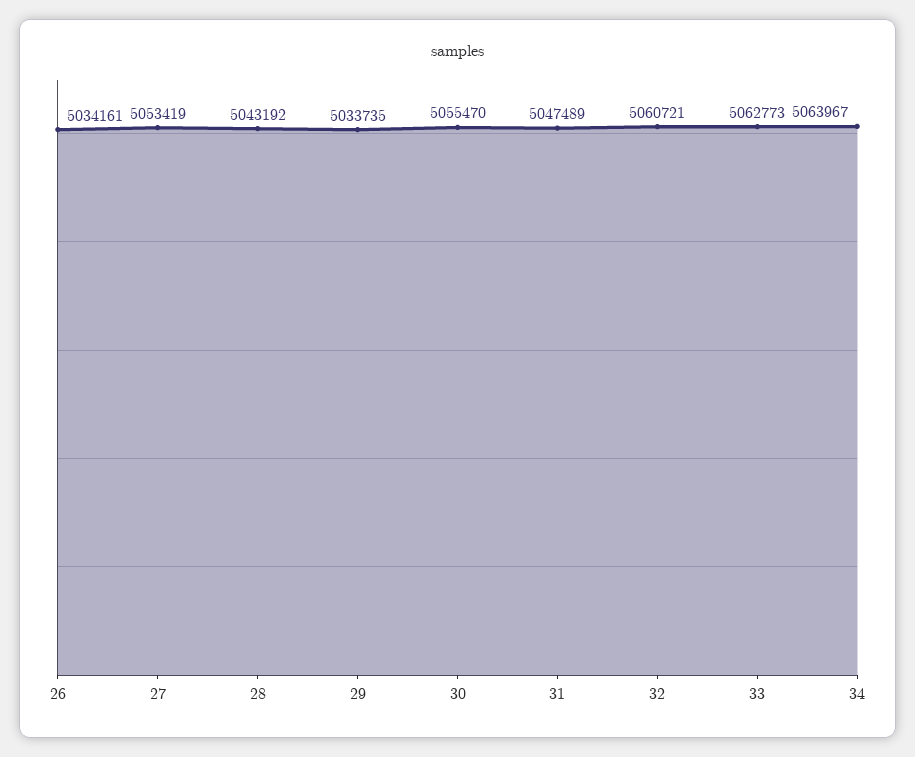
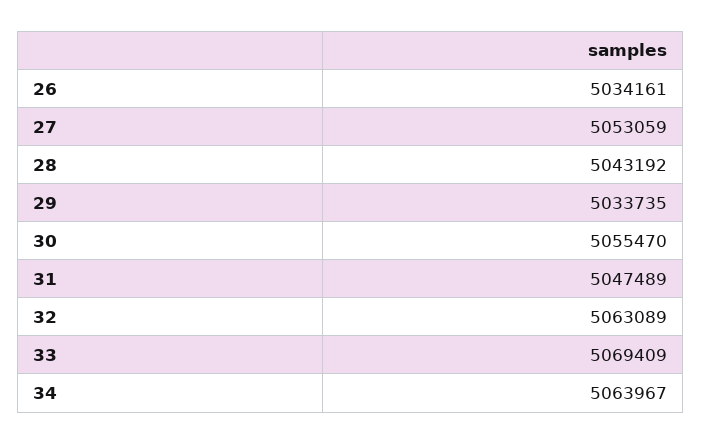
27: 5053419 -> 5053059
32: 5060721 -> 5063089
33: 5062773 -> 5069409

